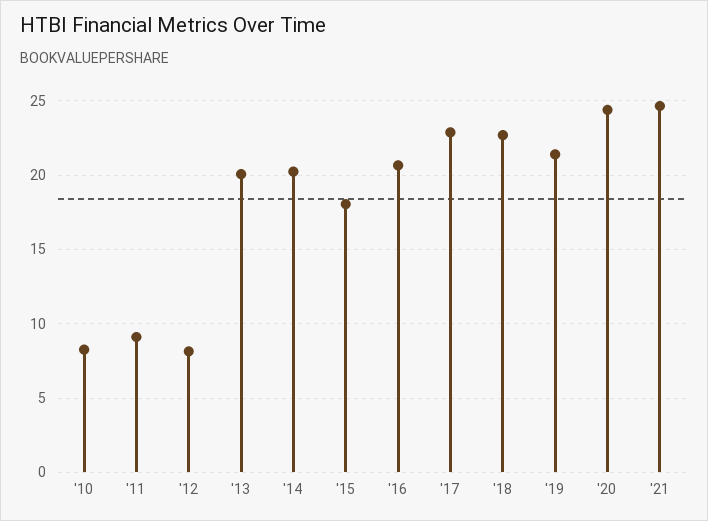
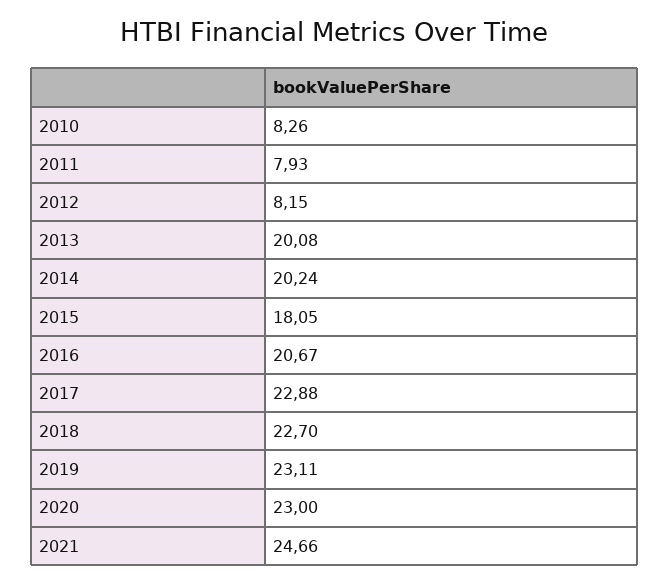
'11: 9 -> 7.93
'19: 21.5 -> 23.11
'20: 24.5 -> 23

